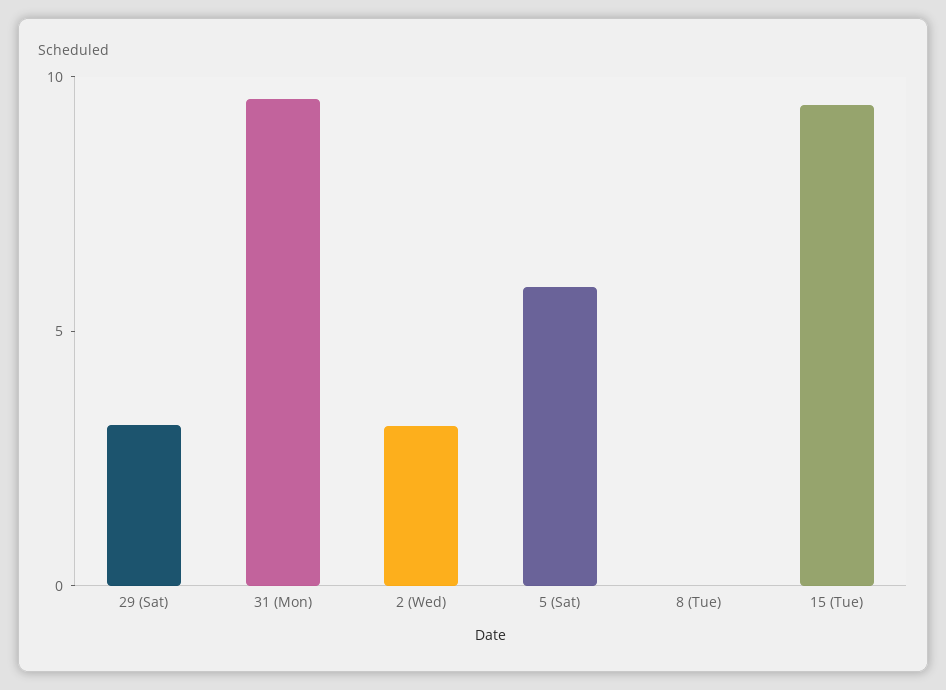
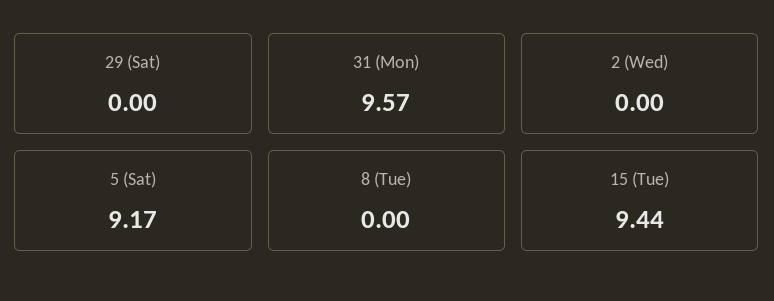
29 (Sat): 3 -> 0
2 (Wed): 3 -> 0
5 (Sat): 6 -> 9.17

